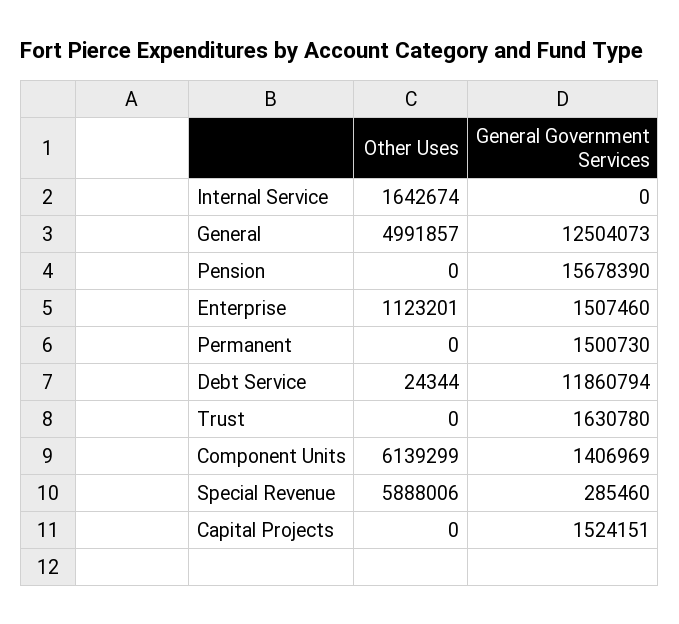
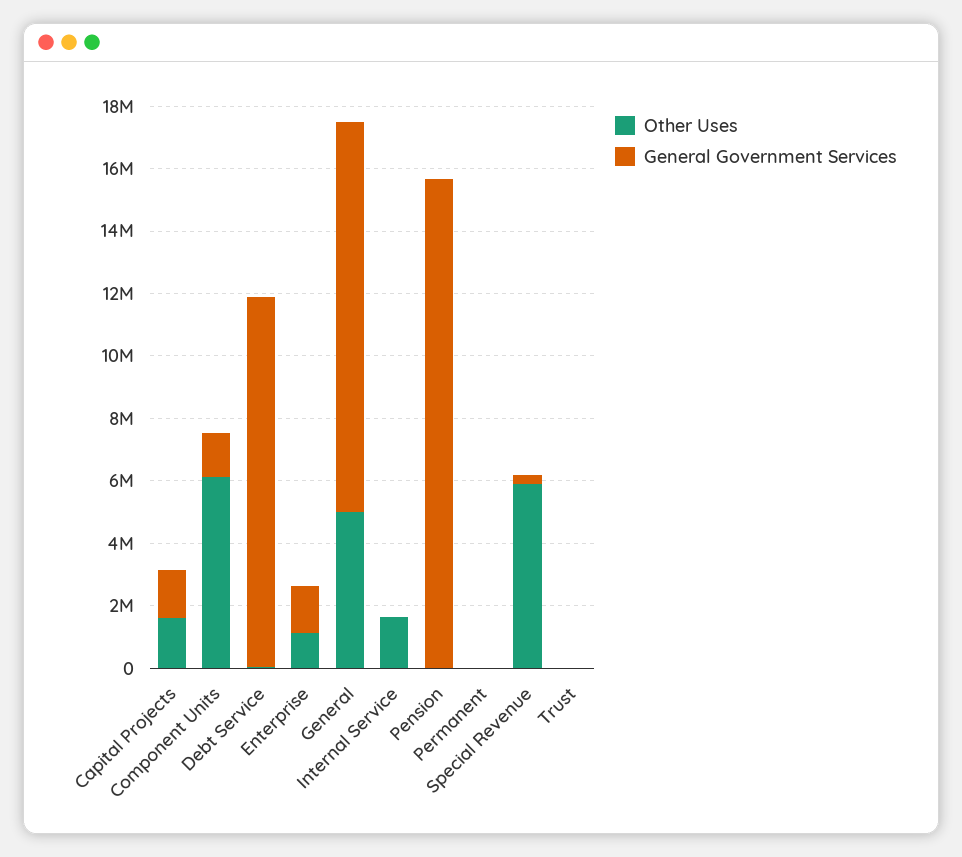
General Government Services, Permanent: 1500730 -> 0
General Government Services, Trust: 1630780 -> 0
Other Uses, Capital Projects: 0 -> 1500000

